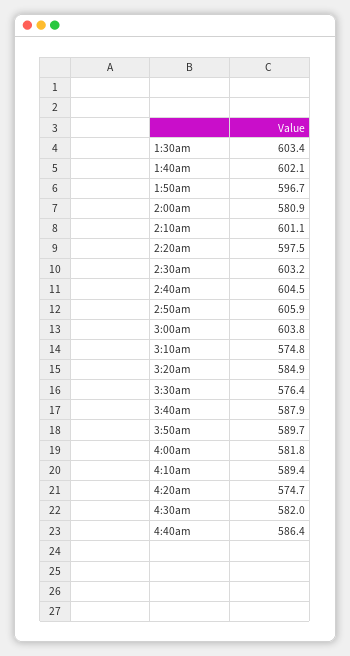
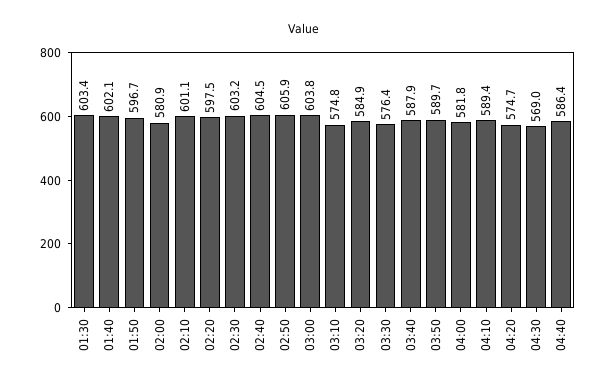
4:30am: 582 -> 569

